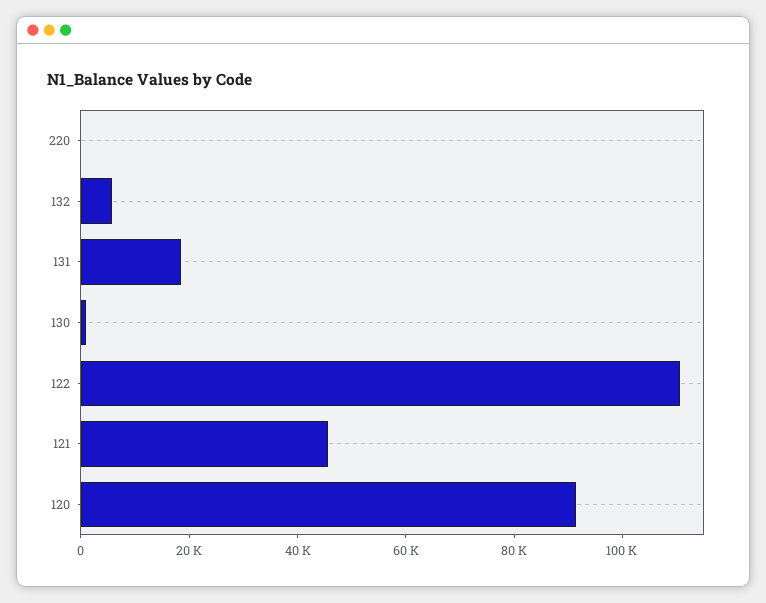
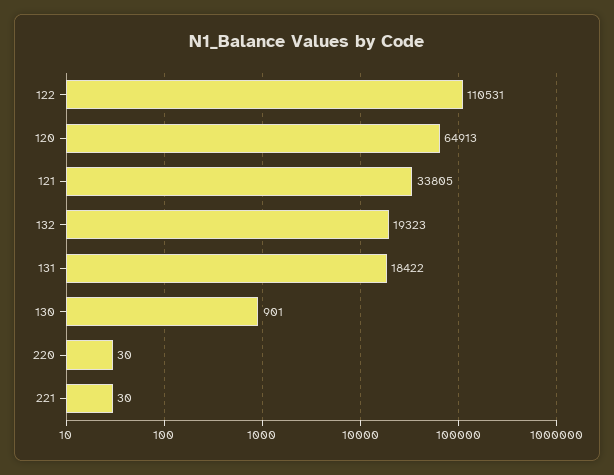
132: 5000 -> 19323
121: 45000 -> 33805
120: 90000 -> 64913
221: none -> 30

